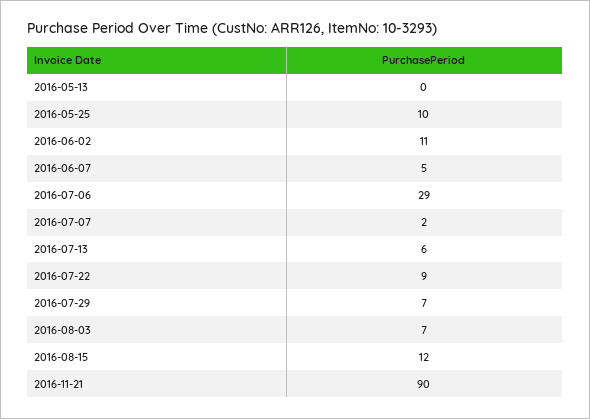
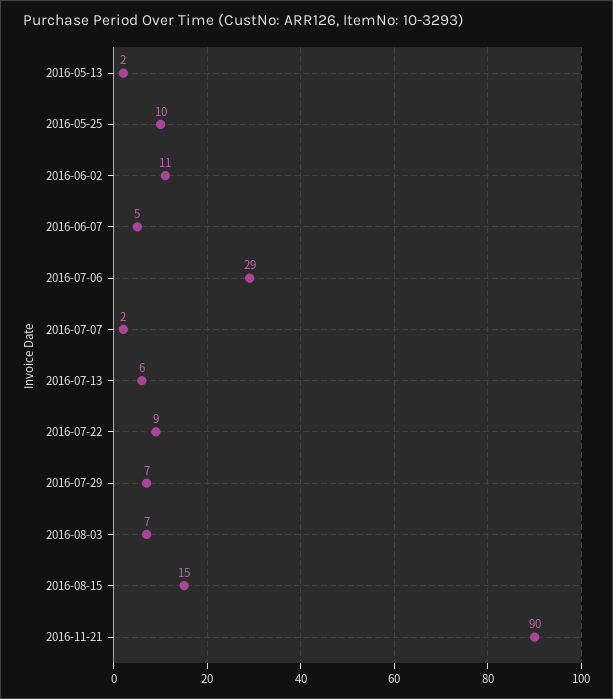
2016-05-13: 0 -> 2
2016-08-15: 12 -> 15

